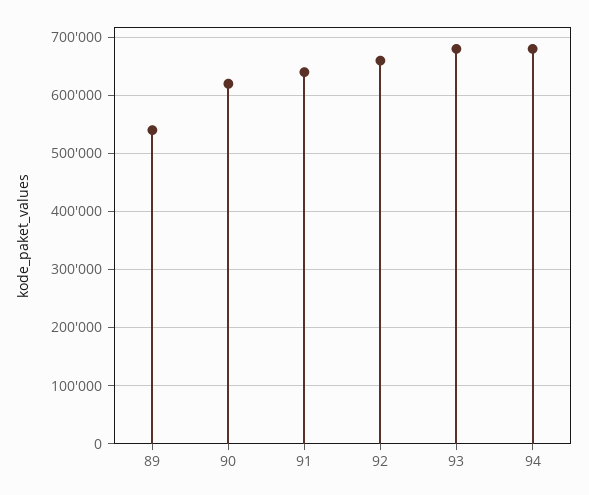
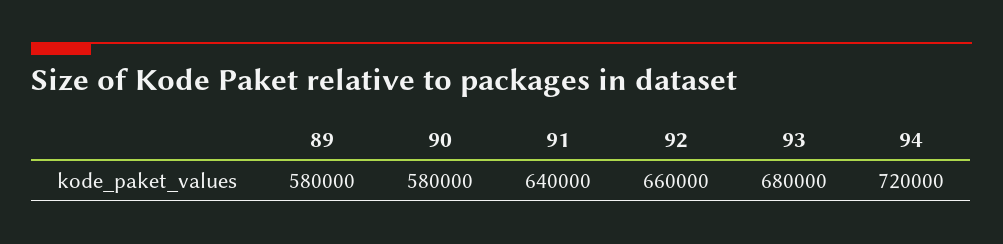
89: 540000 -> 580000
90: 620000 -> 580000
94: 680000 -> 720000

